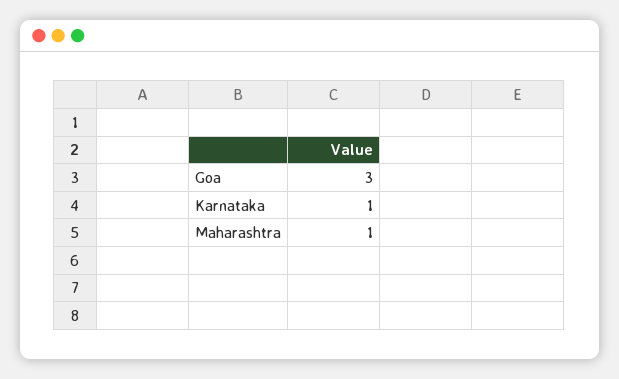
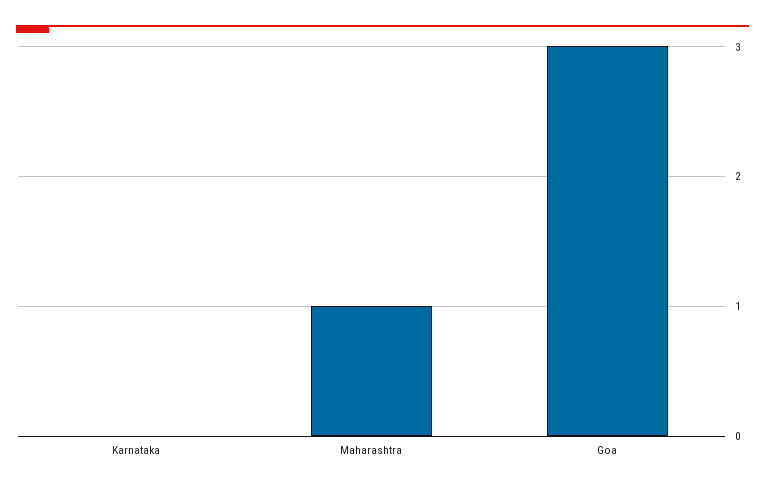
Karnataka: 1 -> 0

